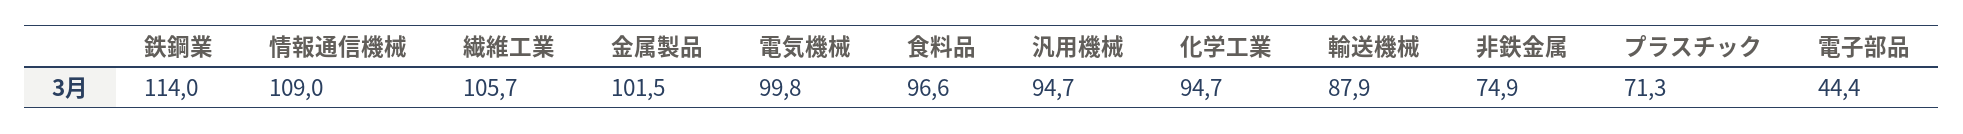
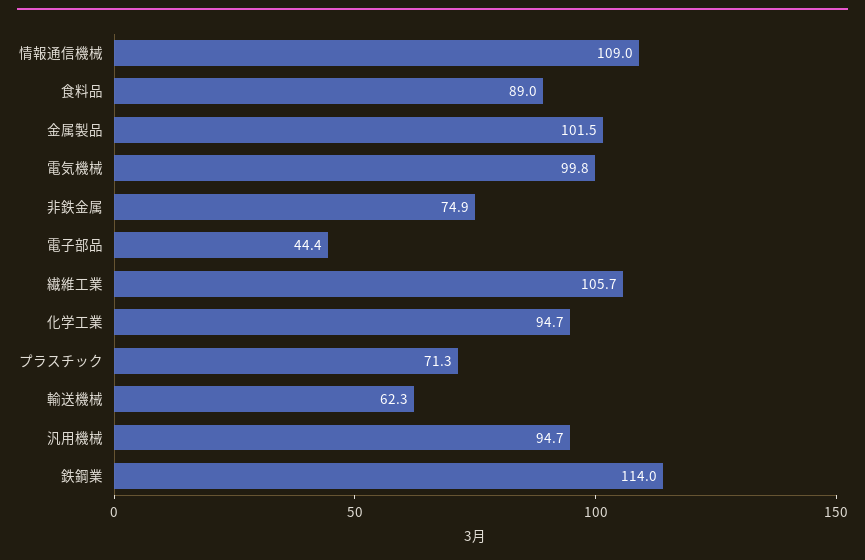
食料品: 96.6 -> 89
輸送機械: 87.9 -> 62.3

